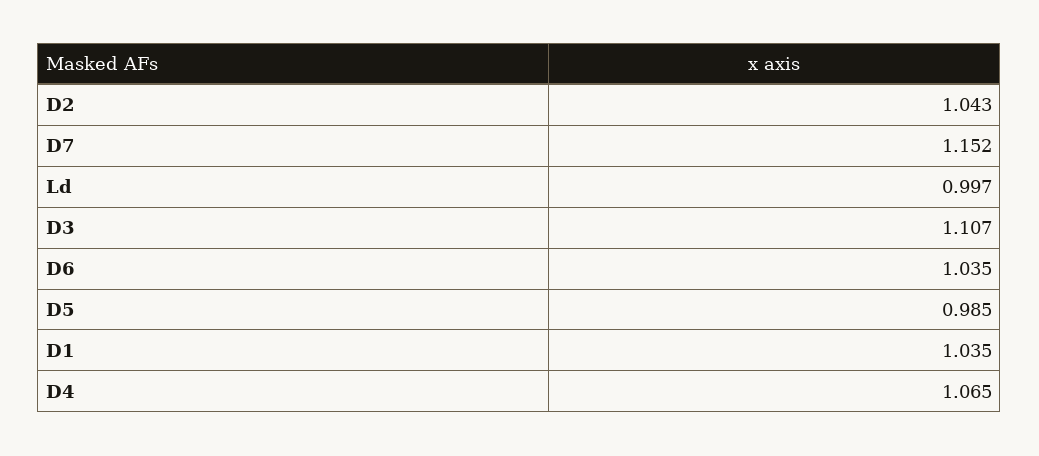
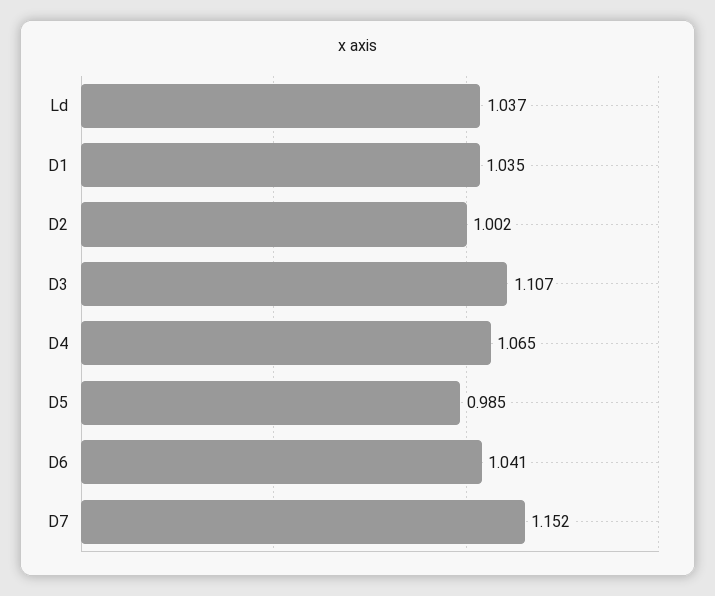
D2: 1.043 -> 1.002
Ld: 0.997 -> 1.037
D6: 1.035 -> 1.041

